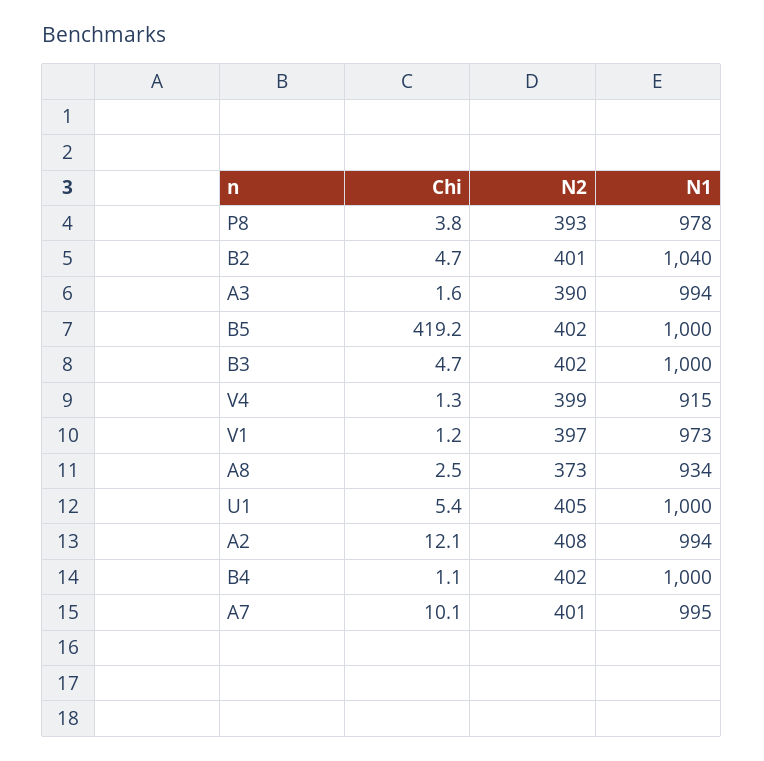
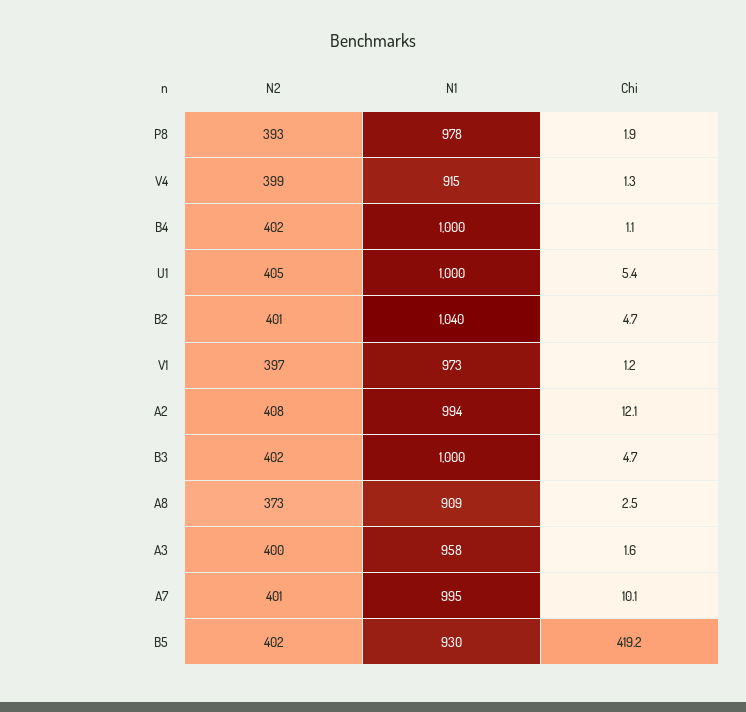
Chi, P8: 3.8 -> 1.9
N2, A3: 390 -> 400
N1, A3: 994 -> 958
N1, B5: 1000 -> 930
N1, A8: 934 -> 909

